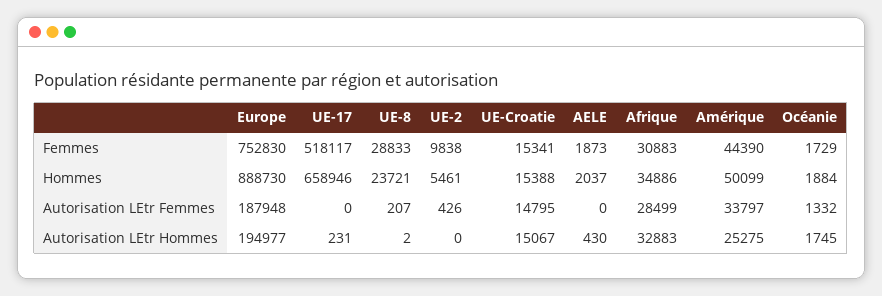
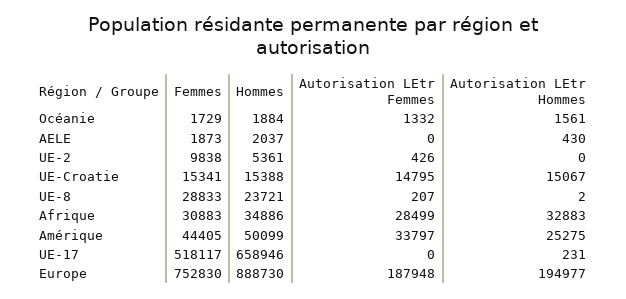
Amérique, Femmes: 44390 -> 44405
UE-2, Hommes: 5461 -> 5361
Océanie, Autorisation LEtr Hommes: 1745 -> 1561

